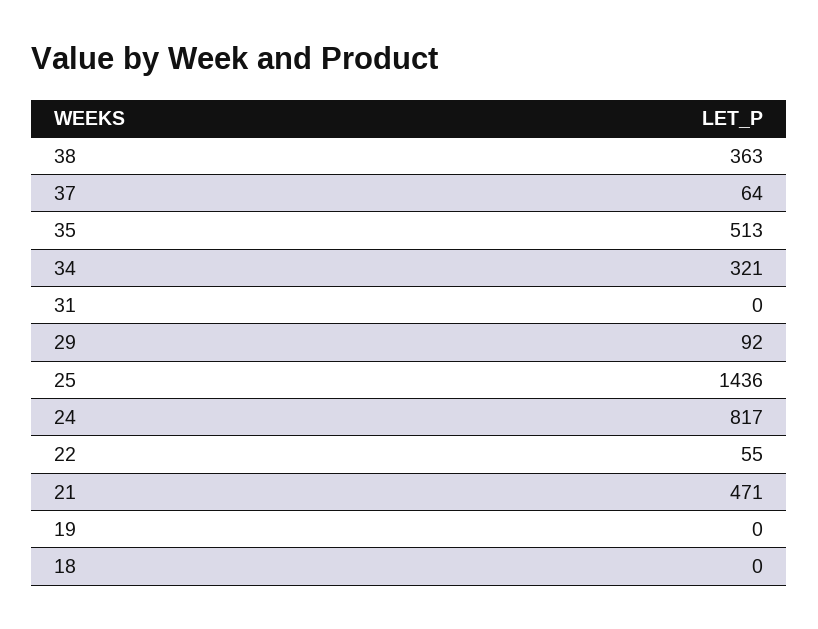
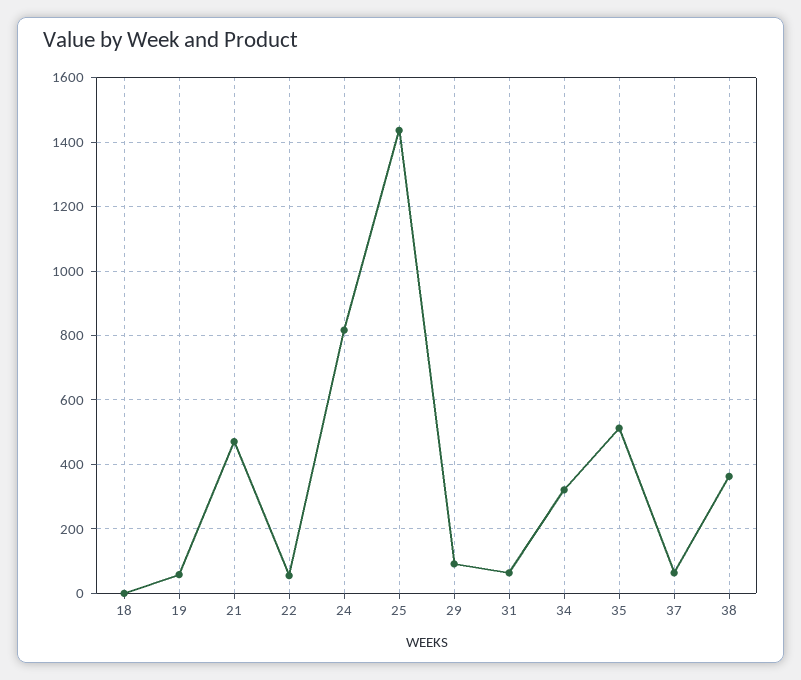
31: 0 -> 60
19: 0 -> 60

